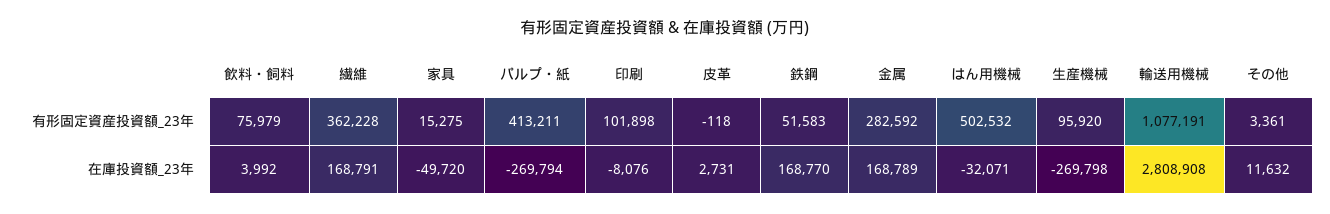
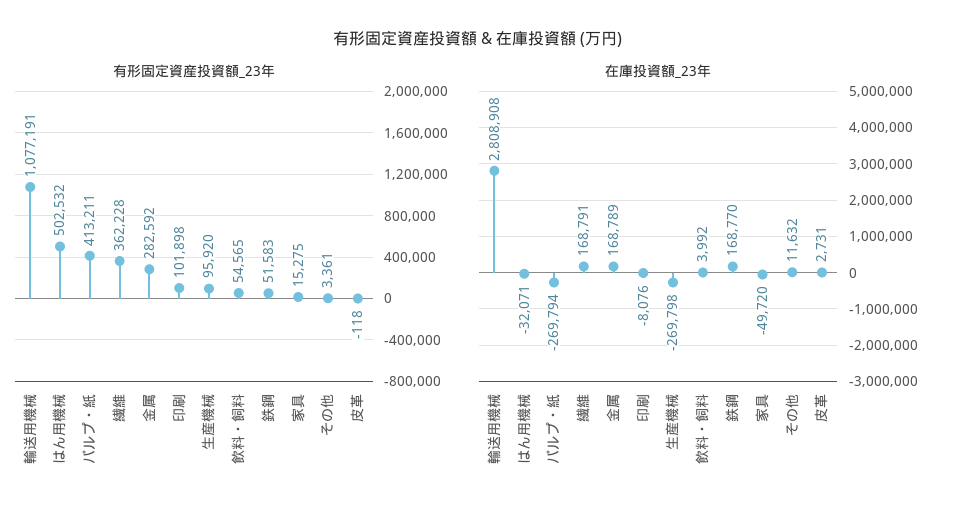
有形固定資産投資額_23年, 飲料・飼料: 75979 -> 54565

